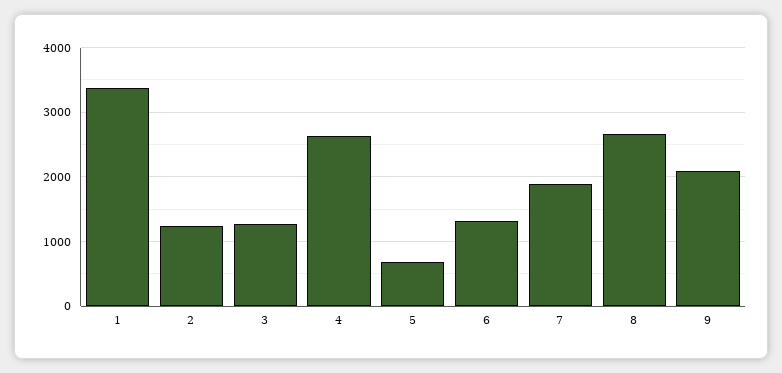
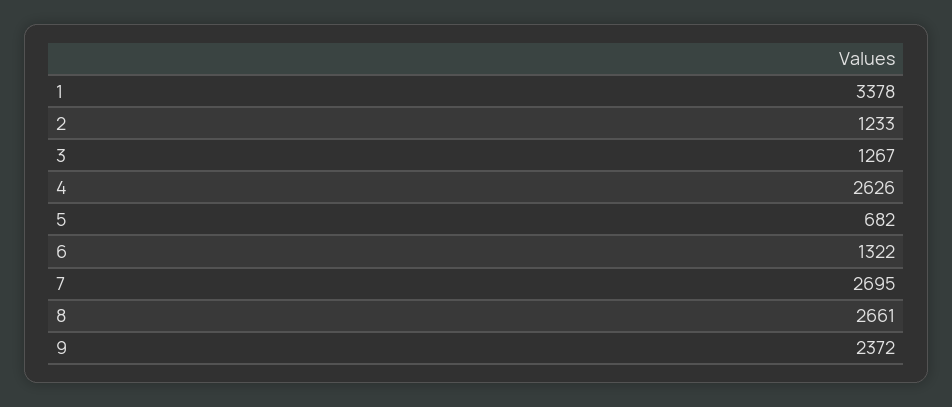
7: 1900 -> 2695
9: 2100 -> 2372

